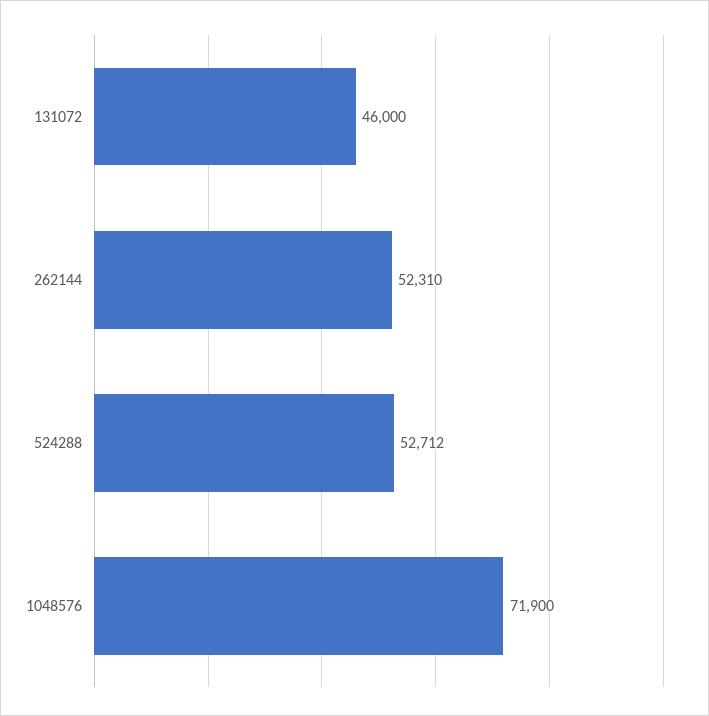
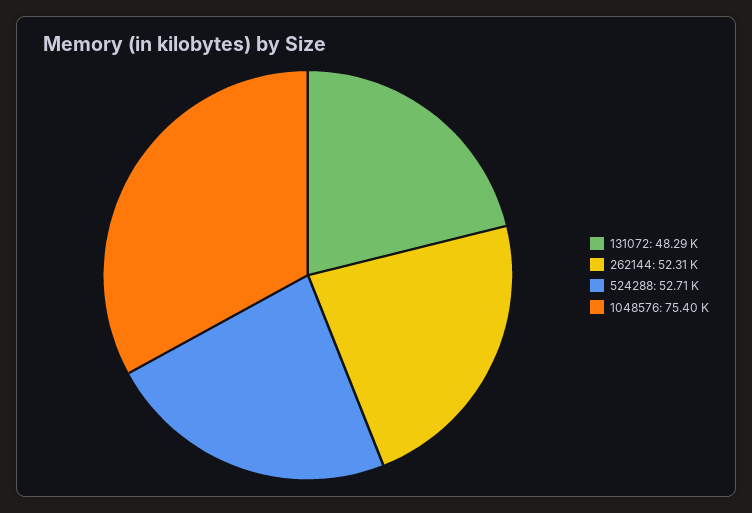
131072: 46000 -> 48290
1048576: 71900 -> 75400

